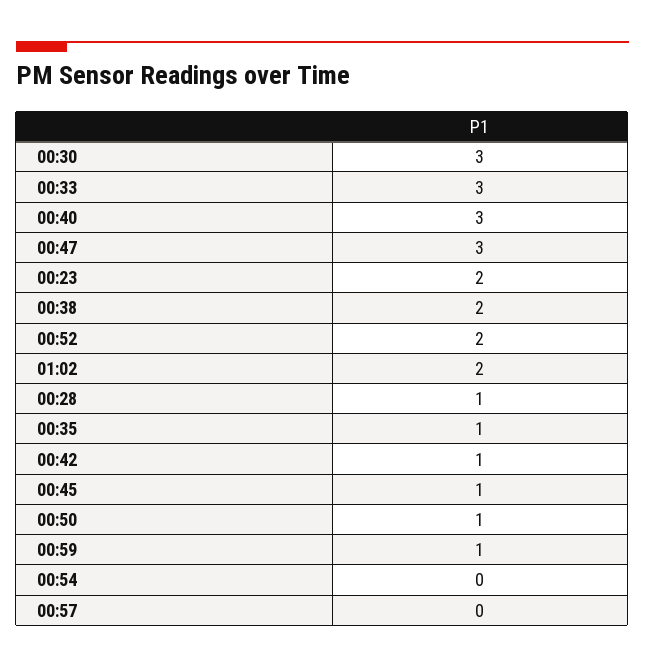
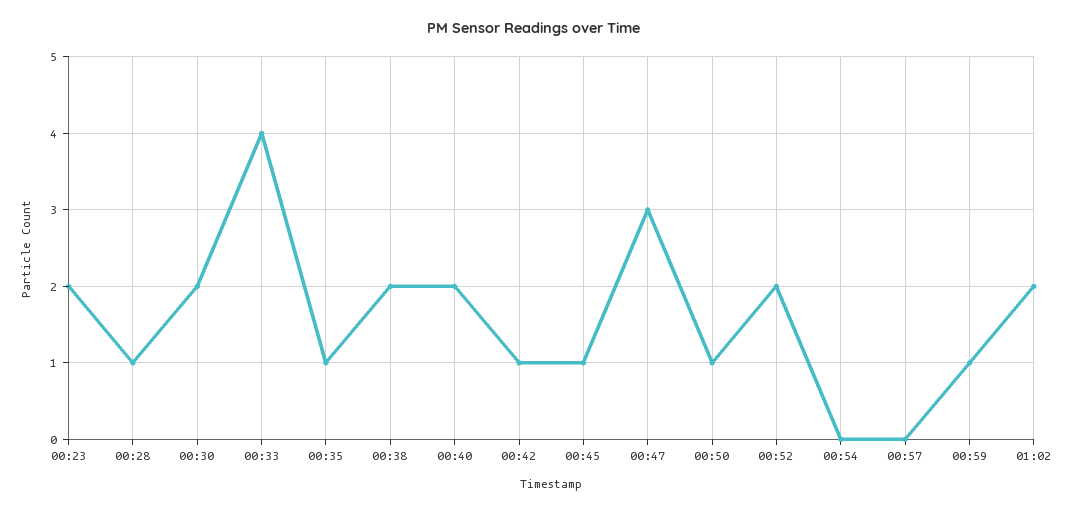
00:30: 3 -> 2
00:33: 3 -> 4
00:40: 3 -> 2

